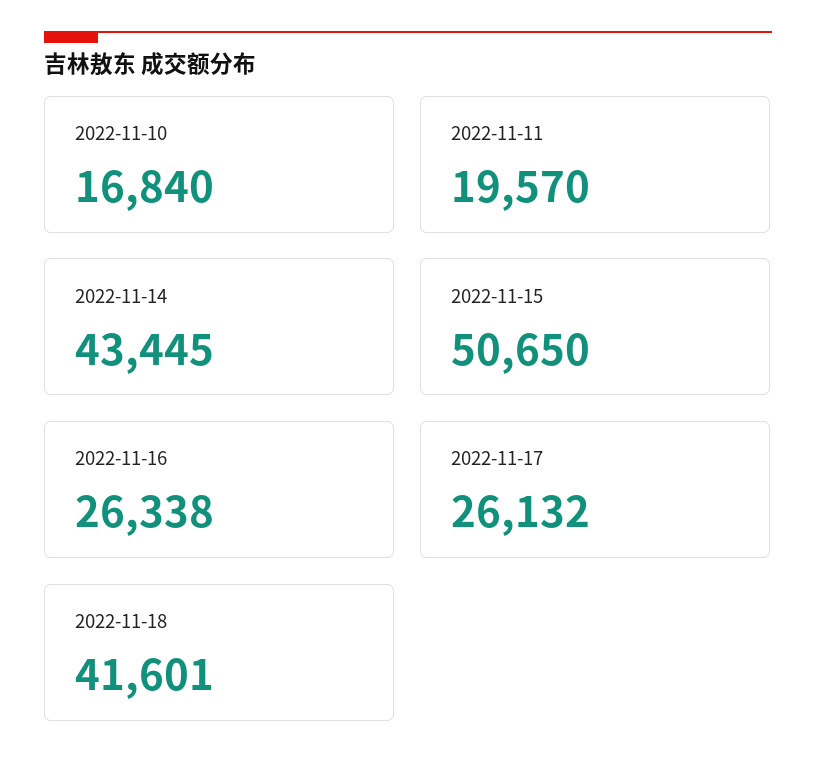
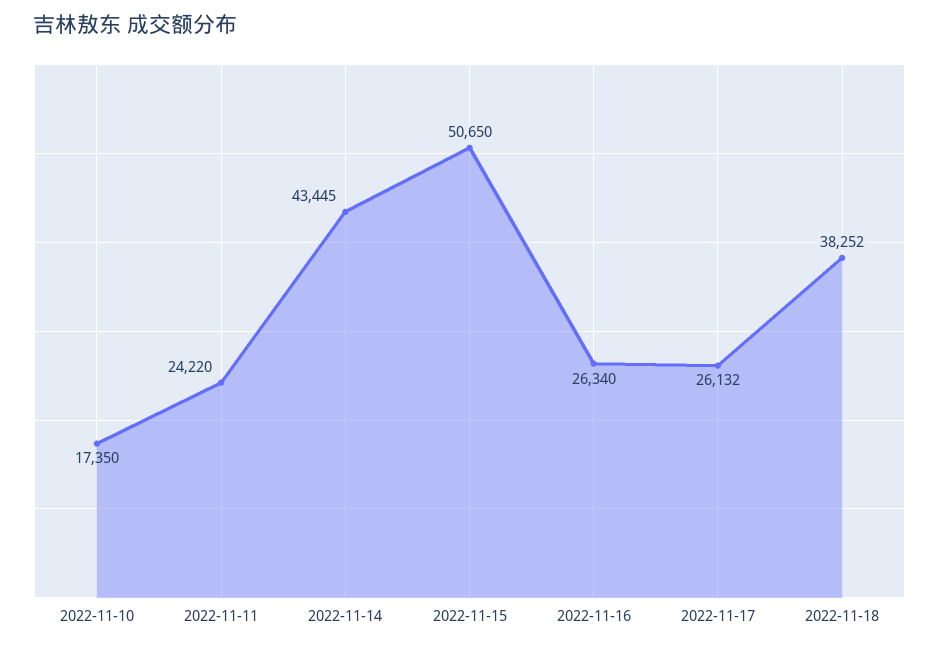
2022-11-10: 16840 -> 17350
2022-11-11: 19570 -> 24220
2022-11-16: 26338 -> 26340
2022-11-18: 41601 -> 38252

